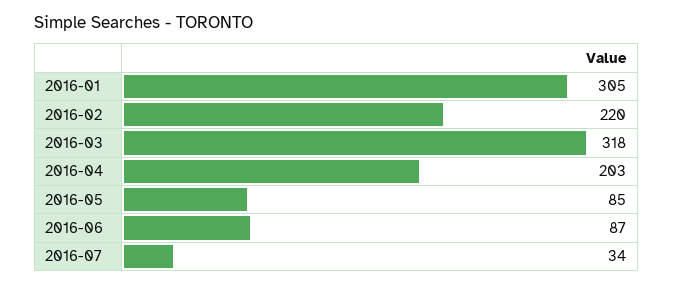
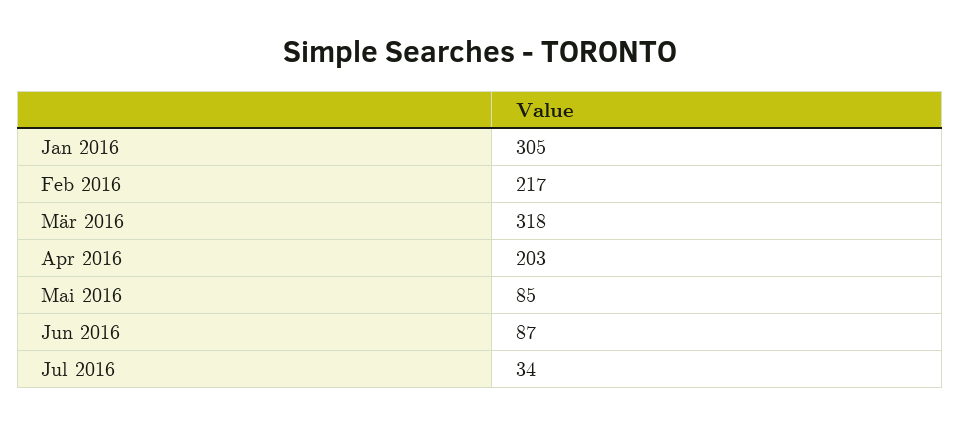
2016-02: 220 -> 217

